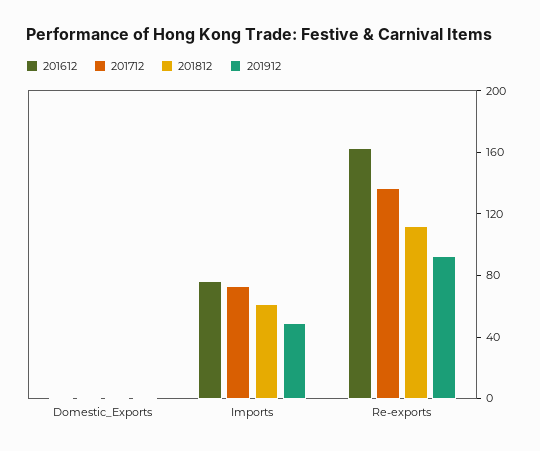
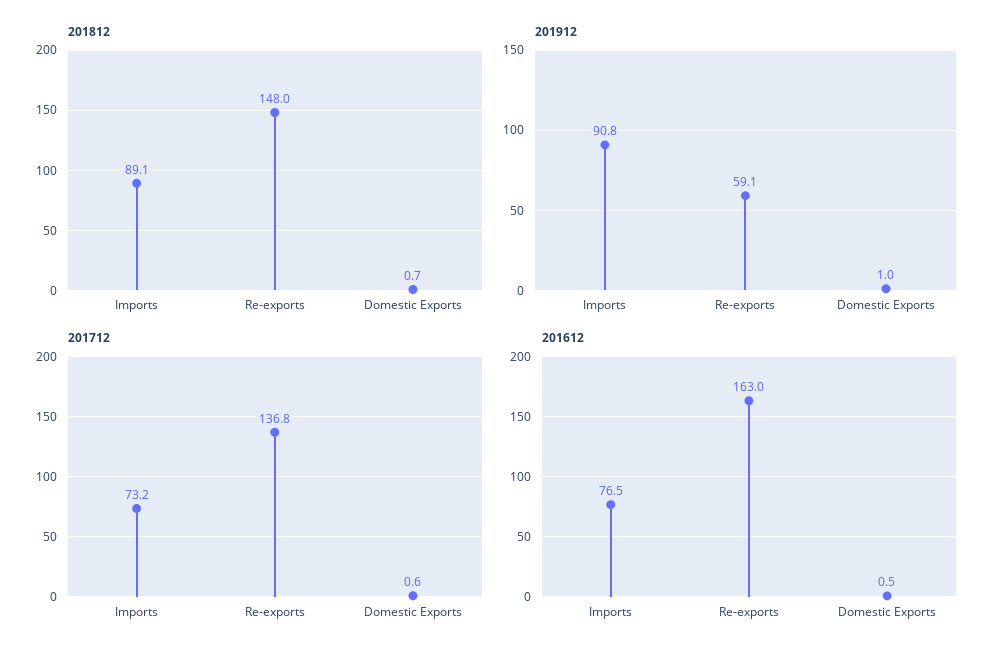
201812, Imports: 60 -> 89.1
201912, Imports: 50 -> 90.8
201812, Re-exports: 110 -> 148
201912, Re-exports: 90 -> 59.1

